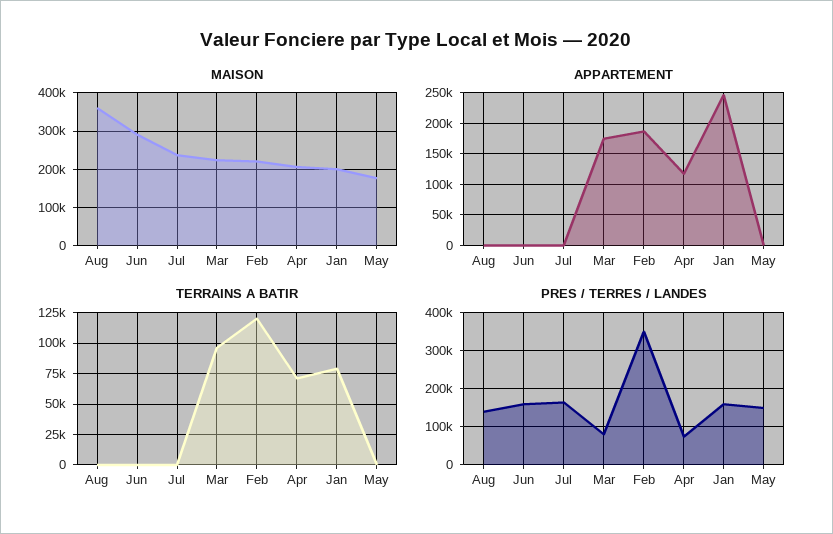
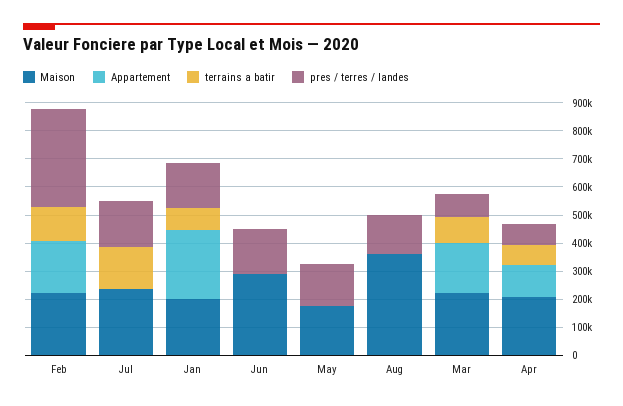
TERRAINS A BATIR, Jul: 0 -> 150000

